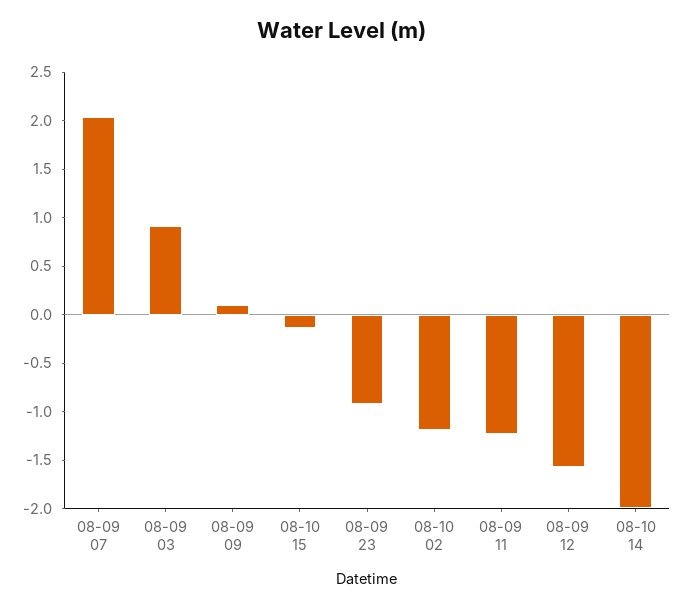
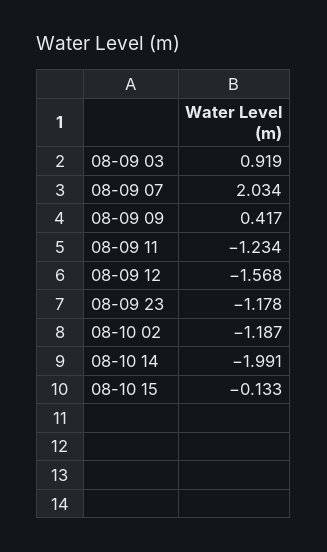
08-09 09: 0.1 -> 0.417
08-09 23: -0.9 -> -1.178

